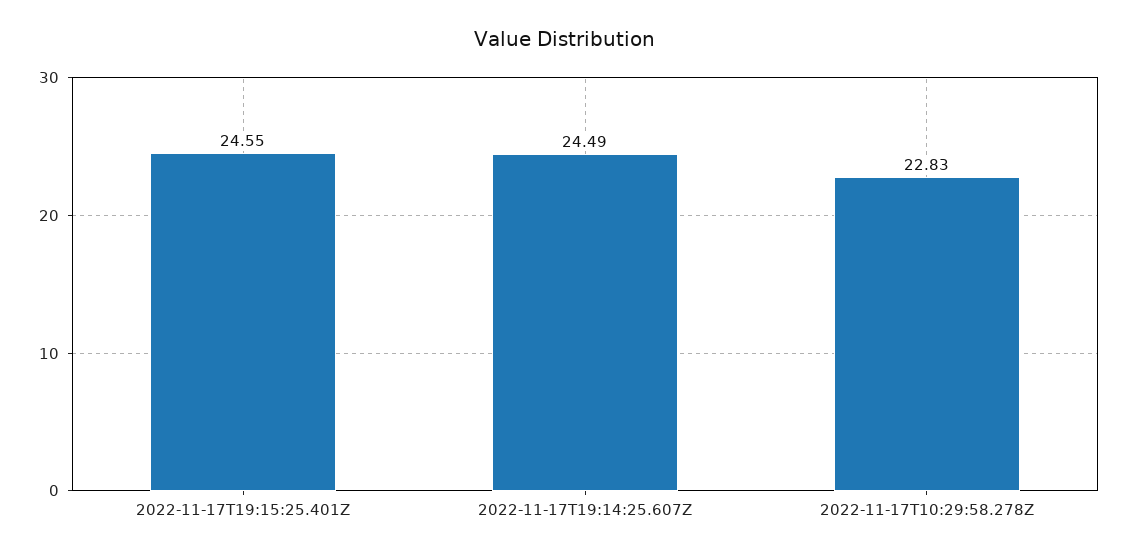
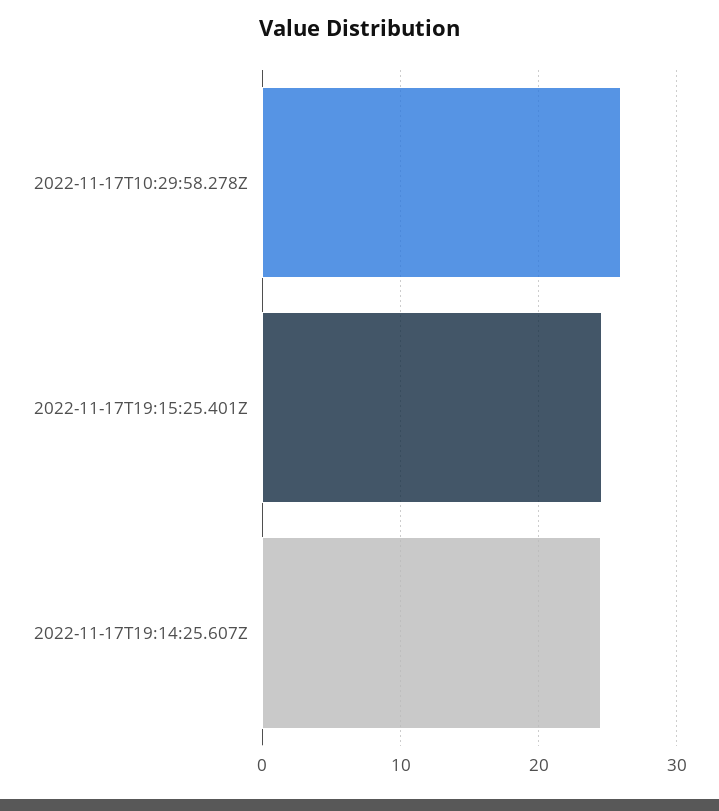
2022-11-17T10:29:58.278Z: 22.83 -> 26

